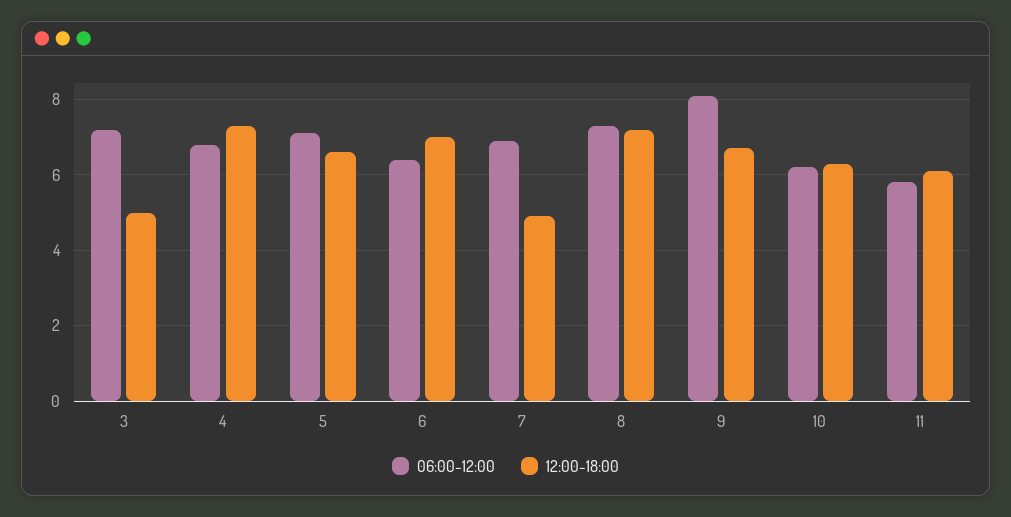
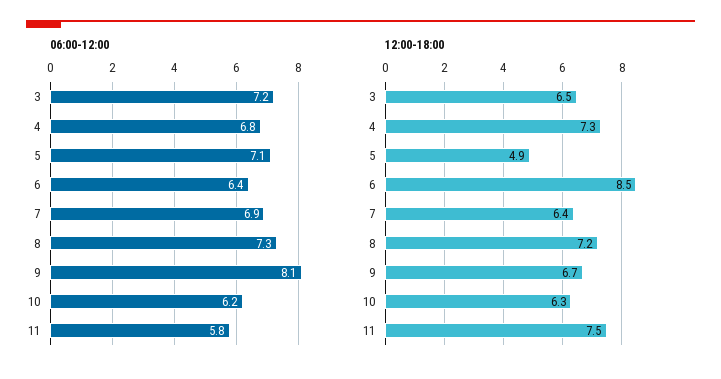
12:00-18:00, 3: 5 -> 6.5
12:00-18:00, 5: 6.5 -> 4.9
12:00-18:00, 6: 7 -> 8.5
12:00-18:00, 7: 5 -> 6.4
12:00-18:00, 11: 6 -> 7.5

